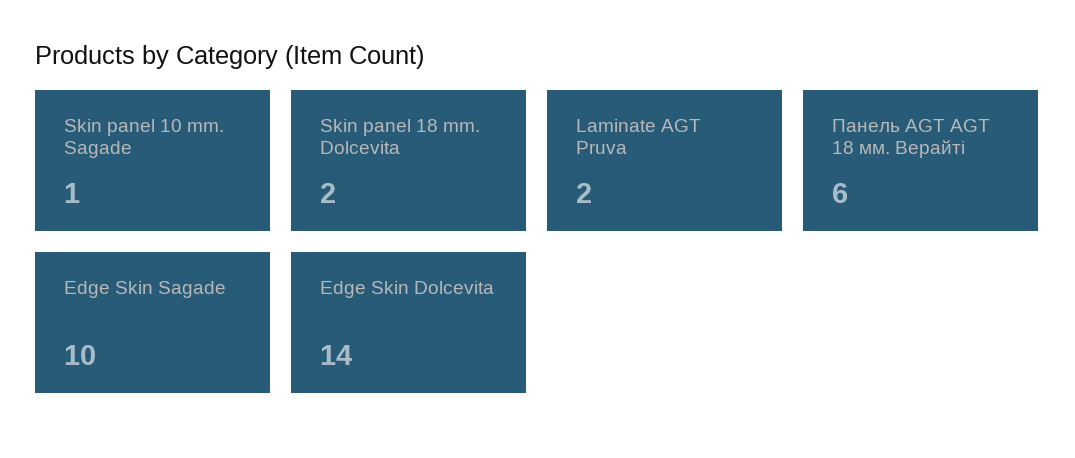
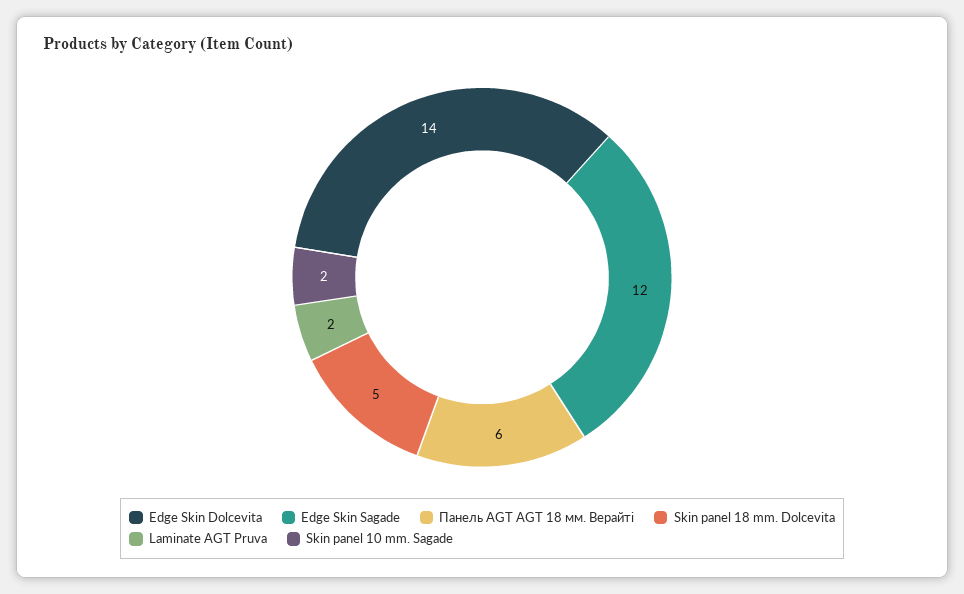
Skin panel 10 mm. Sagade: 1 -> 2
Skin panel 18 mm. Dolcevita: 2 -> 5
Edge Skin Sagade: 10 -> 12

